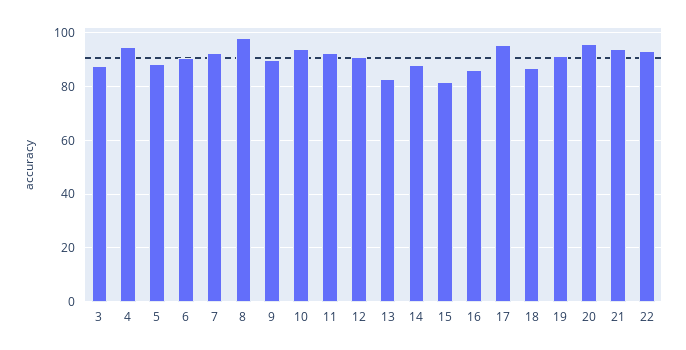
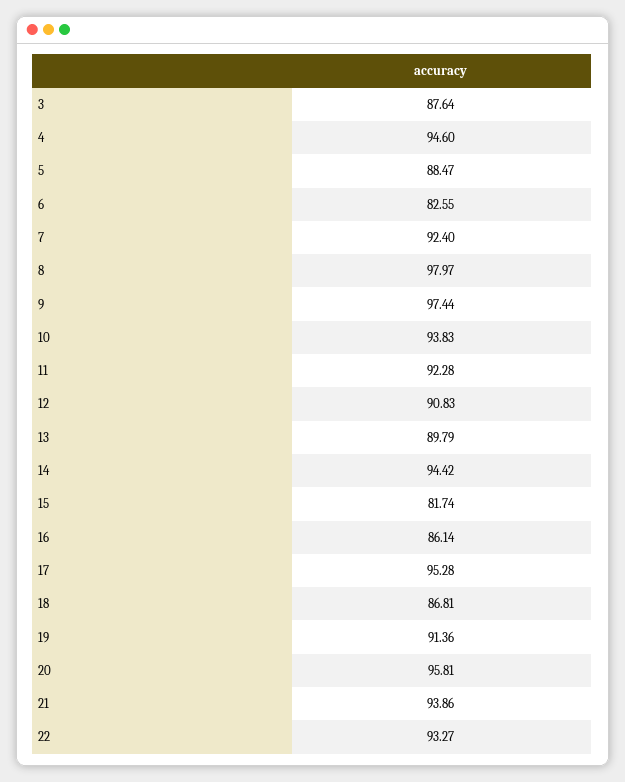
6: 90 -> 82.55
9: 90 -> 97.44
13: 82.5 -> 89.79
14: 87.5 -> 94.42

